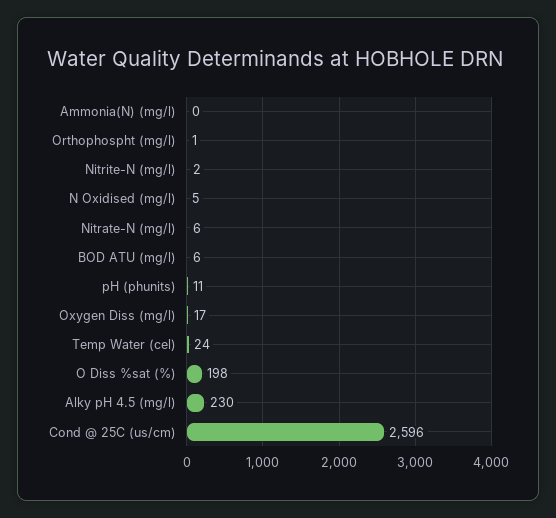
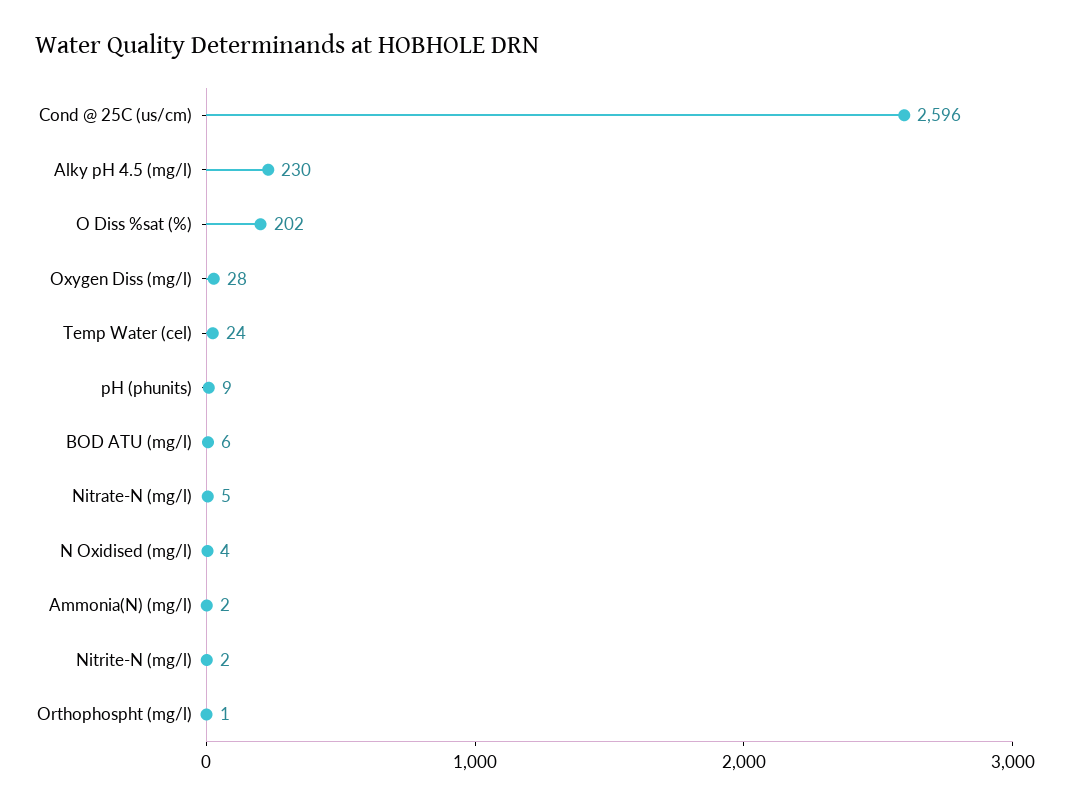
Ammonia(N) (mg/l): 0 -> 2
N Oxidised (mg/l): 5 -> 4
Nitrate-N (mg/l): 6 -> 5
pH (phunits): 11 -> 9
Oxygen Diss (mg/l): 17 -> 28
O Diss %sat (%): 198 -> 202

